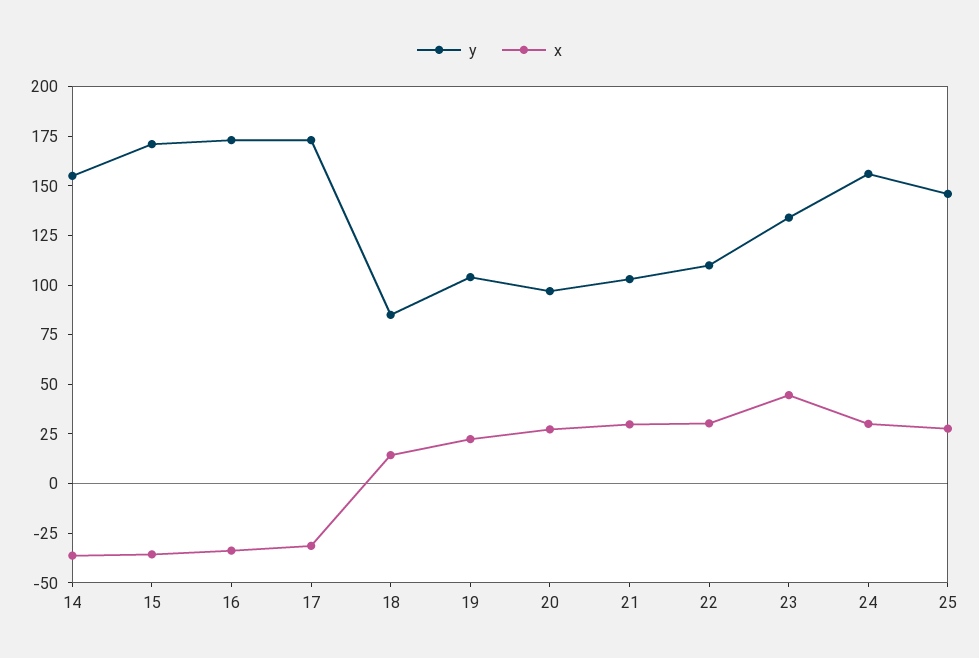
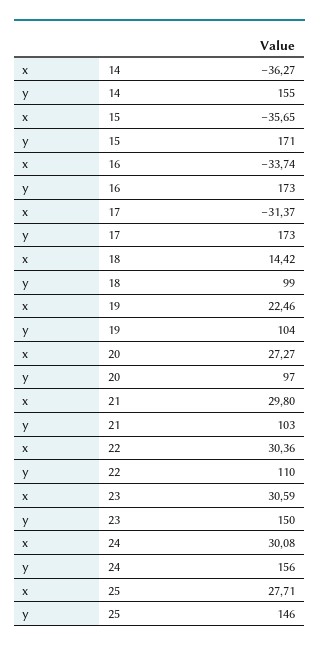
y, 18: 85 -> 99
y, 23: 135 -> 150
x, 23: 45 -> 30.59

